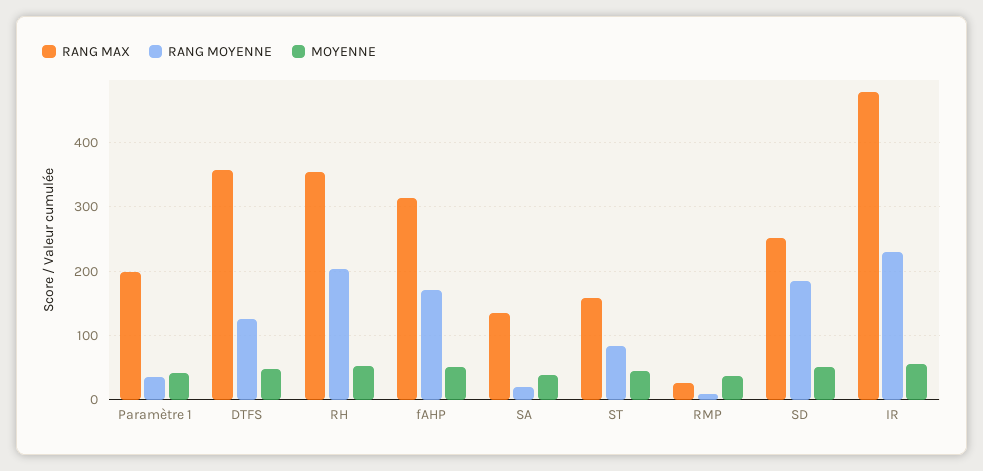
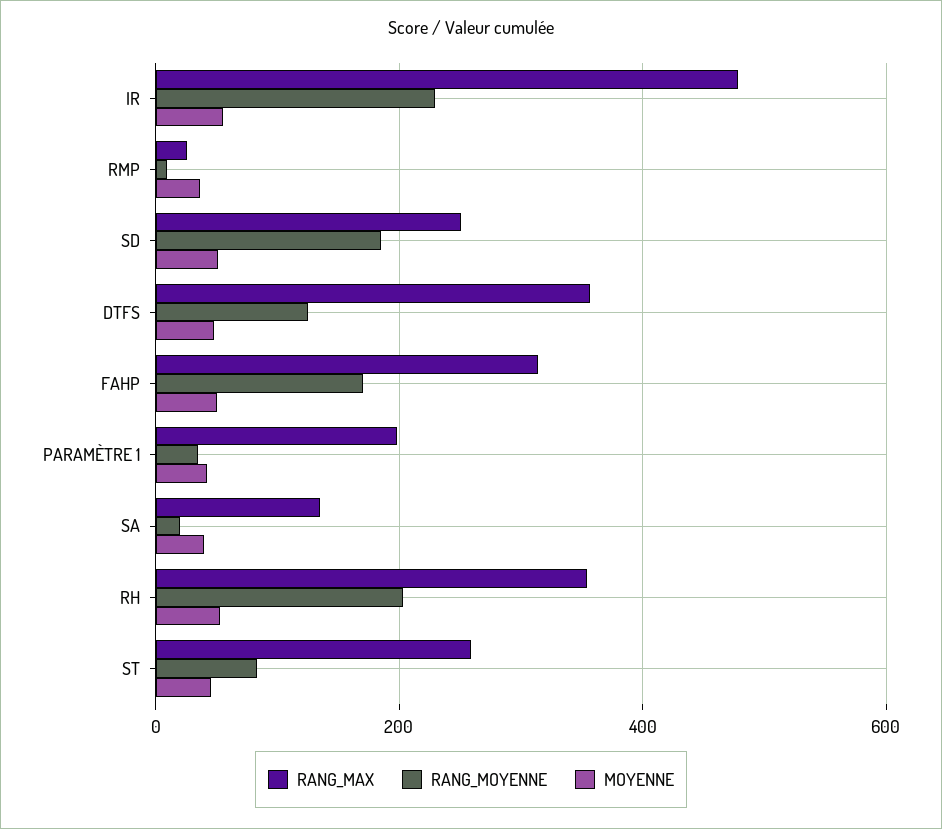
RANG MAX, ST: 160 -> 260

